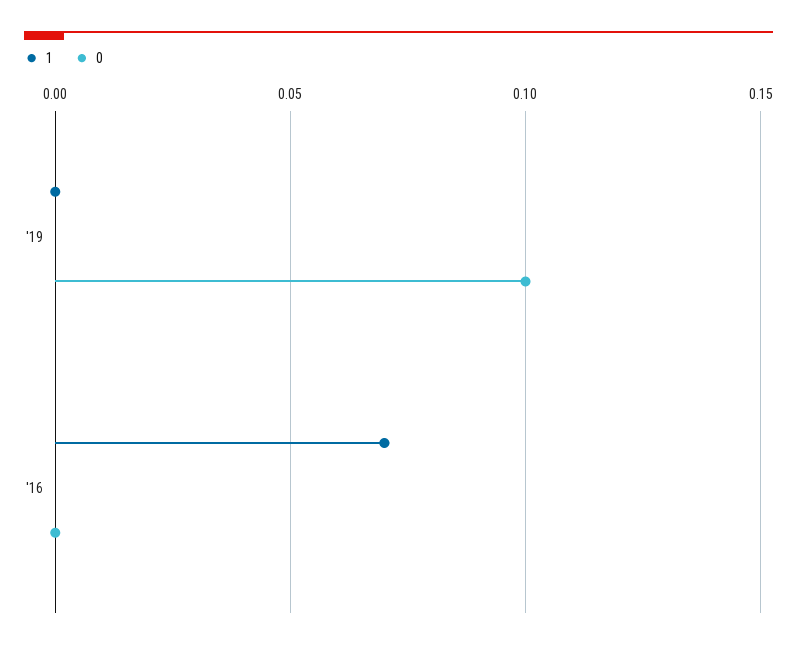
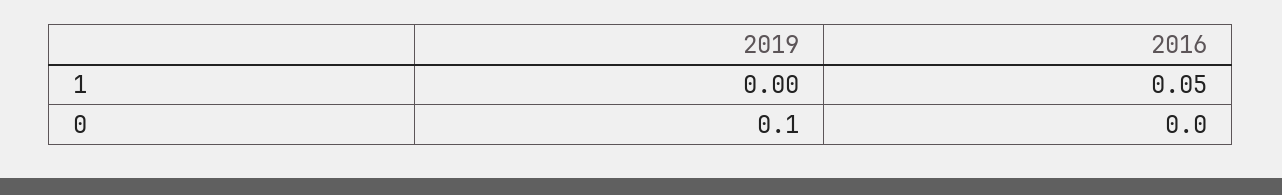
1, '16: 0.07 -> 0.05

